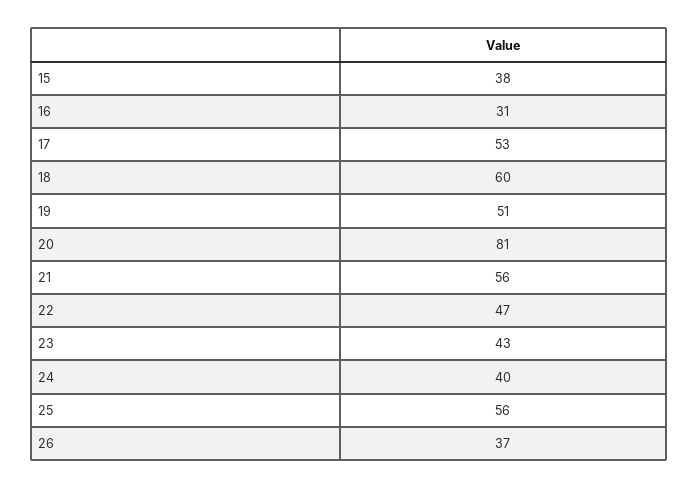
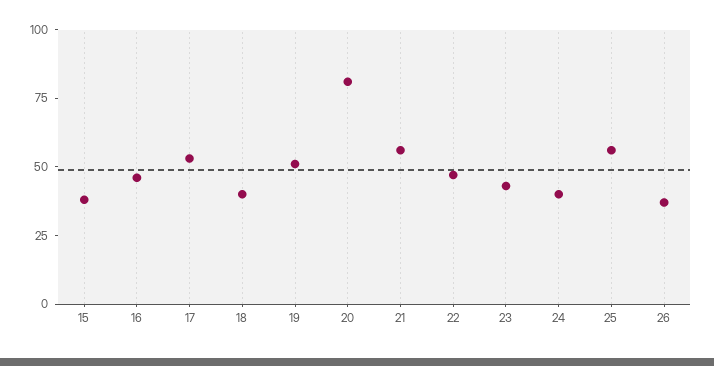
16: 31 -> 45
18: 60 -> 40

